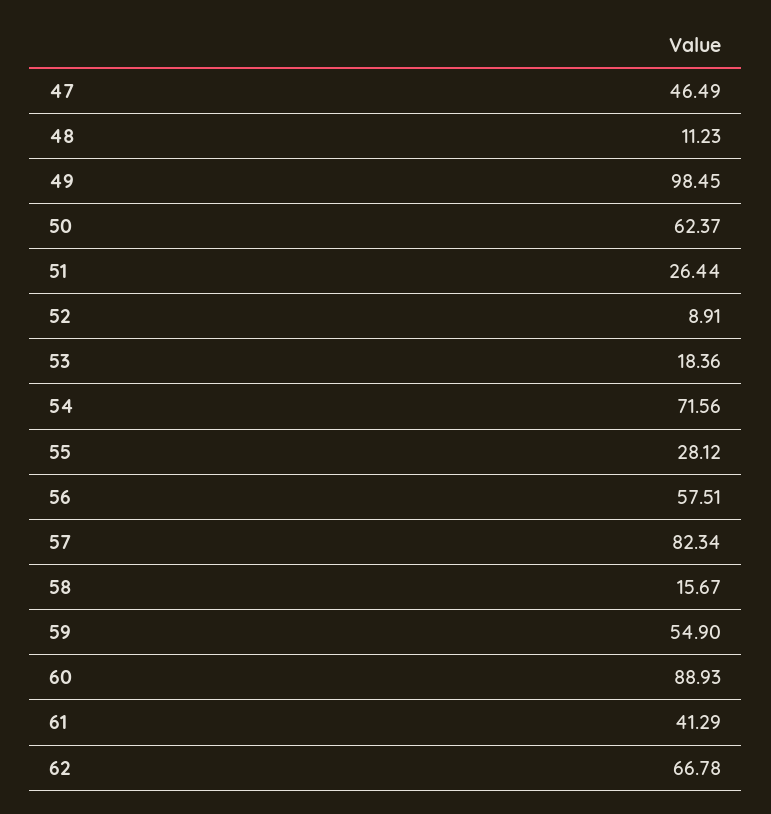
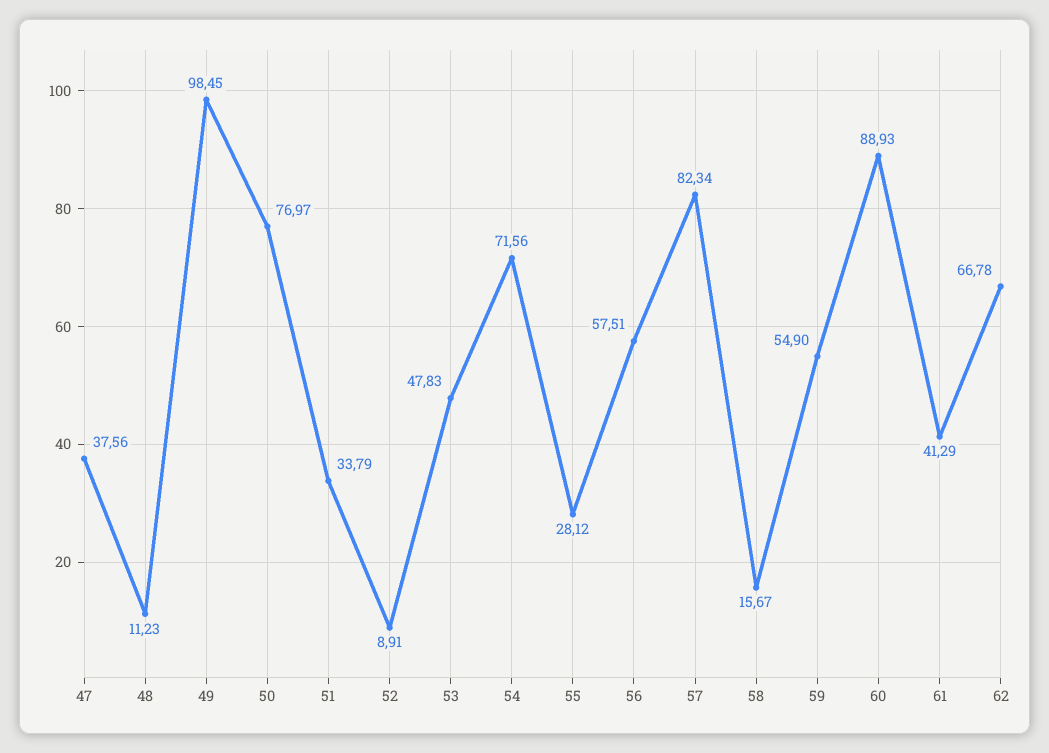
47: 46.49 -> 37.56
50: 62.37 -> 76.97
51: 26.44 -> 33.79
53: 18.36 -> 47.83

